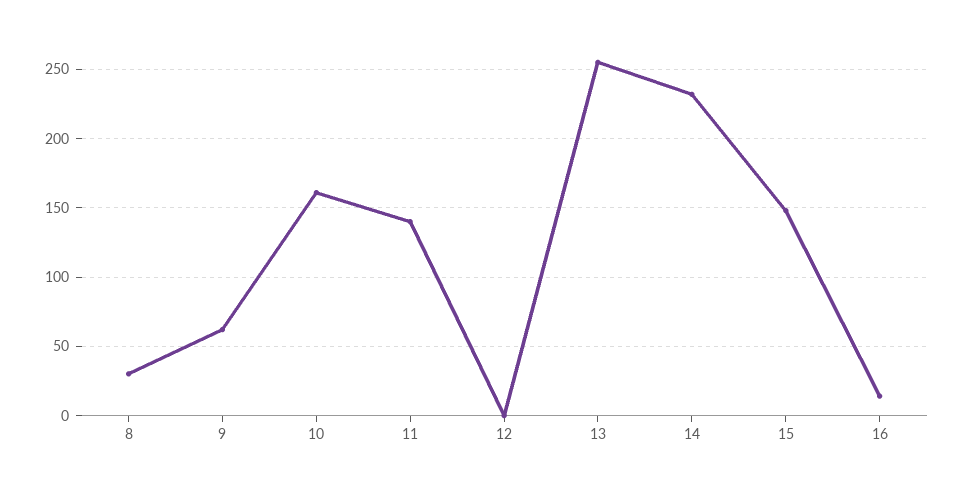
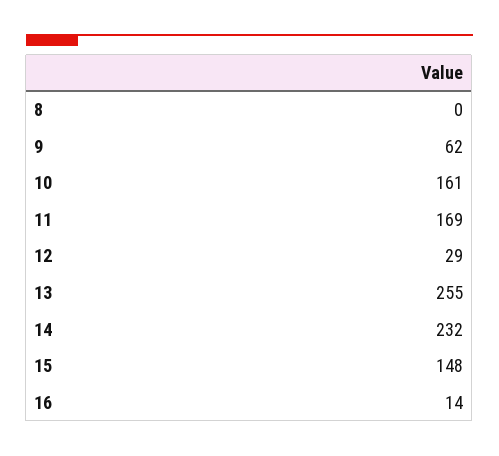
8: 30 -> 0
11: 140 -> 169
12: 0 -> 29

